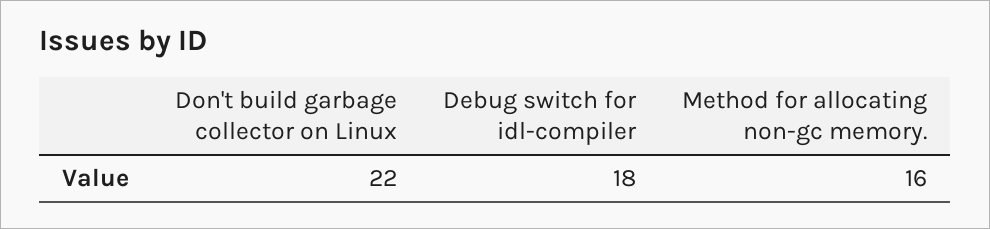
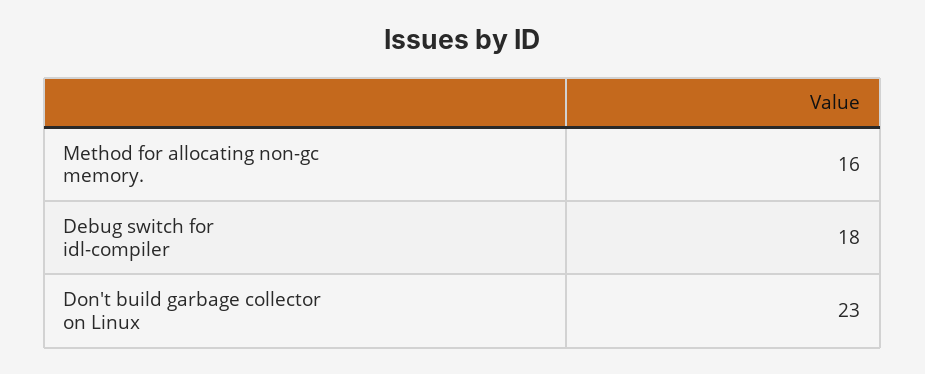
Don't build garbage collector on Linux: 22 -> 23

